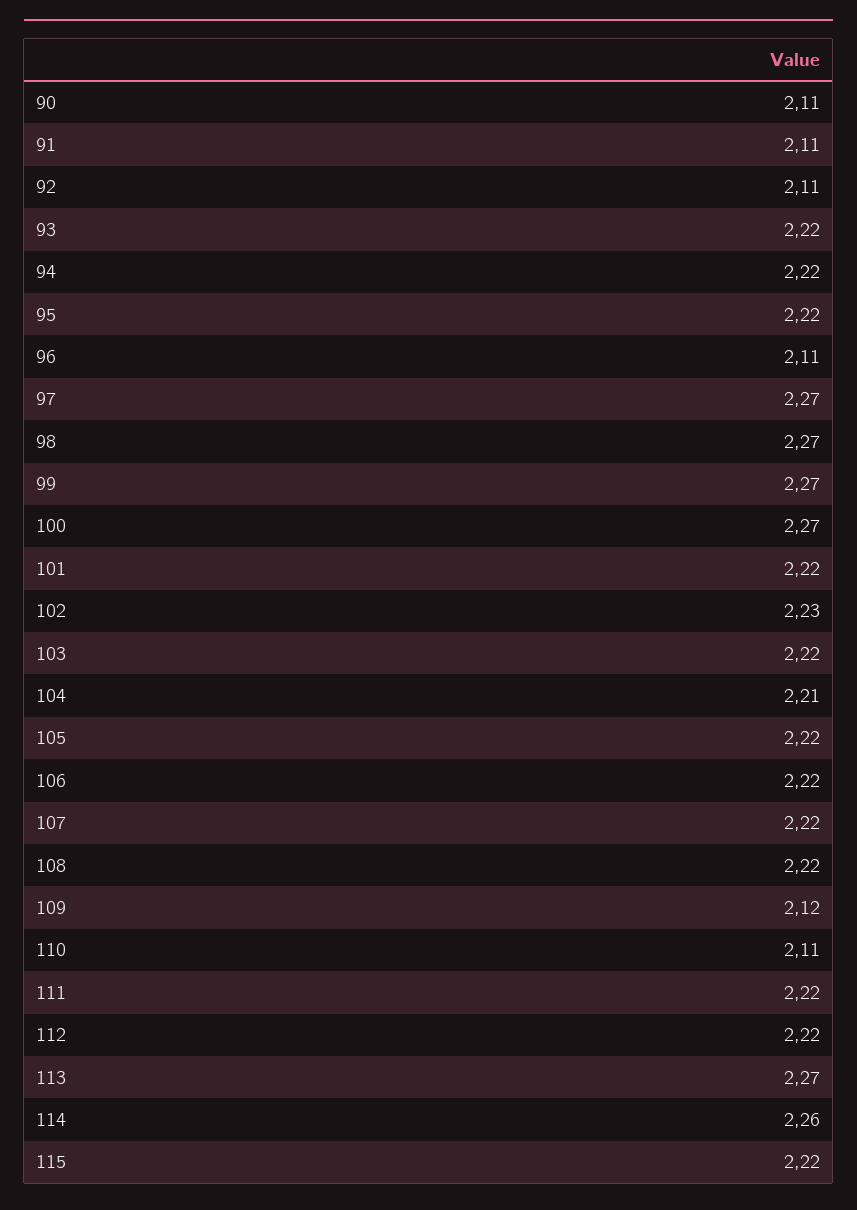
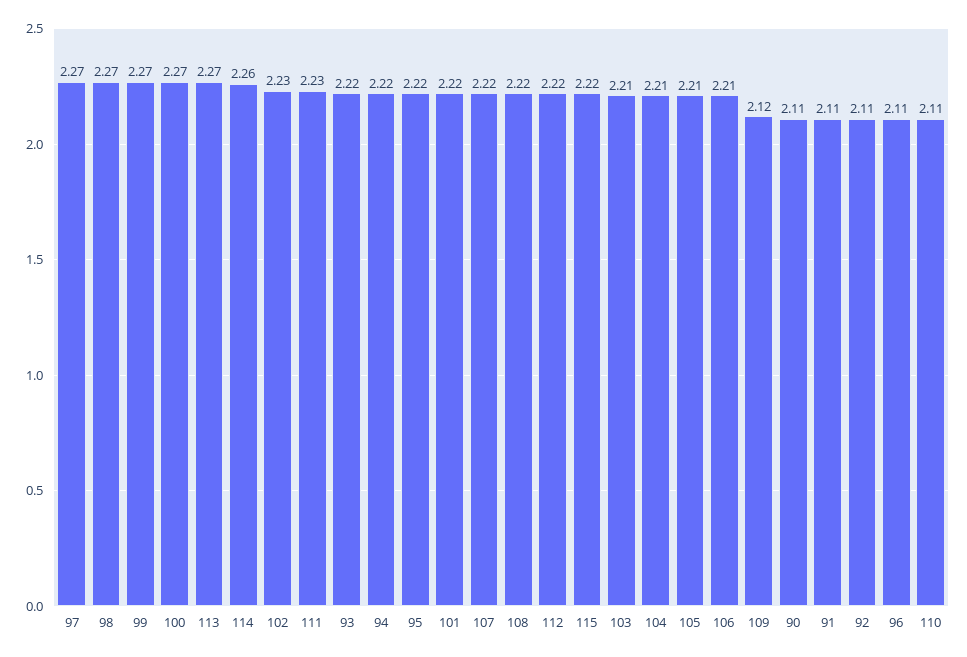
103: 2.22 -> 2.21
105: 2.22 -> 2.21
106: 2.22 -> 2.21
111: 2.22 -> 2.23

